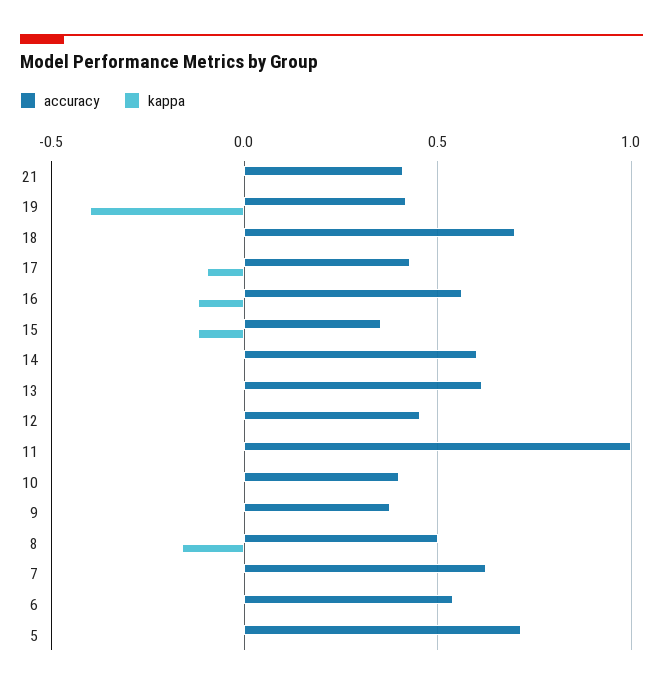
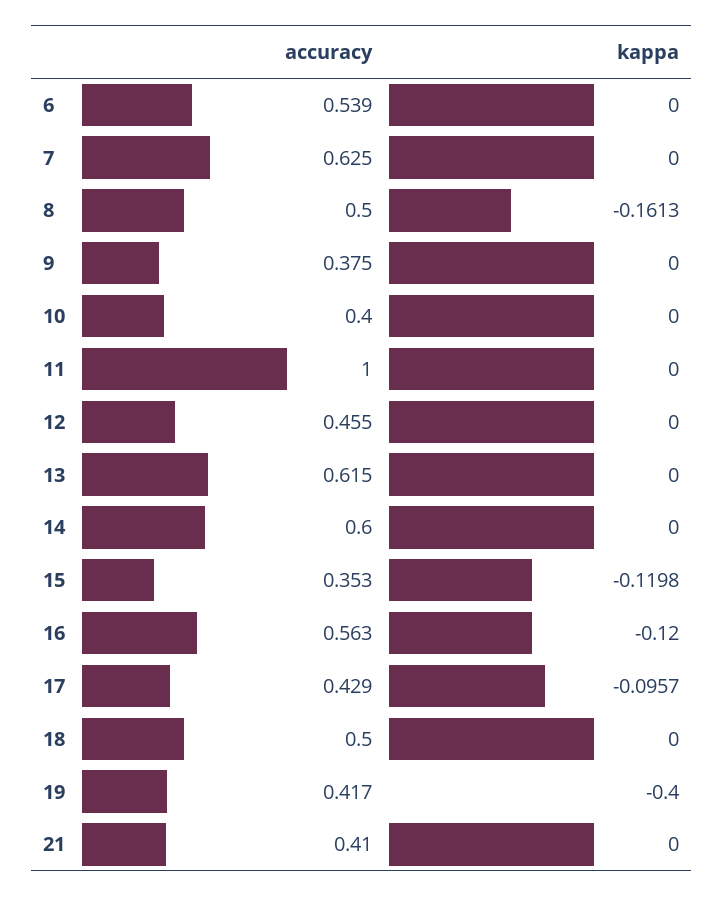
accuracy, 18: 0.7 -> 0.5
accuracy, 5: 0.7 -> none
kappa, 5: 0 -> none

